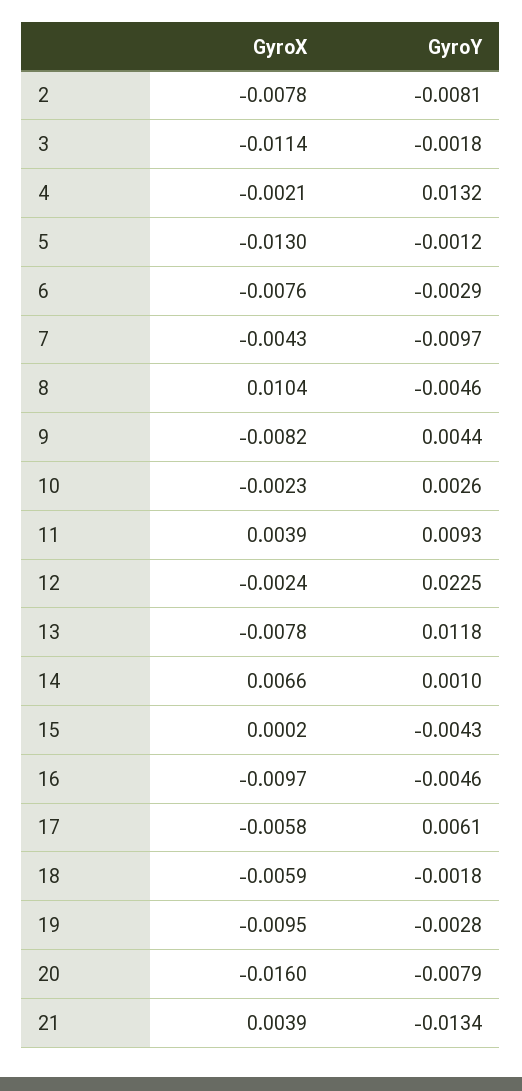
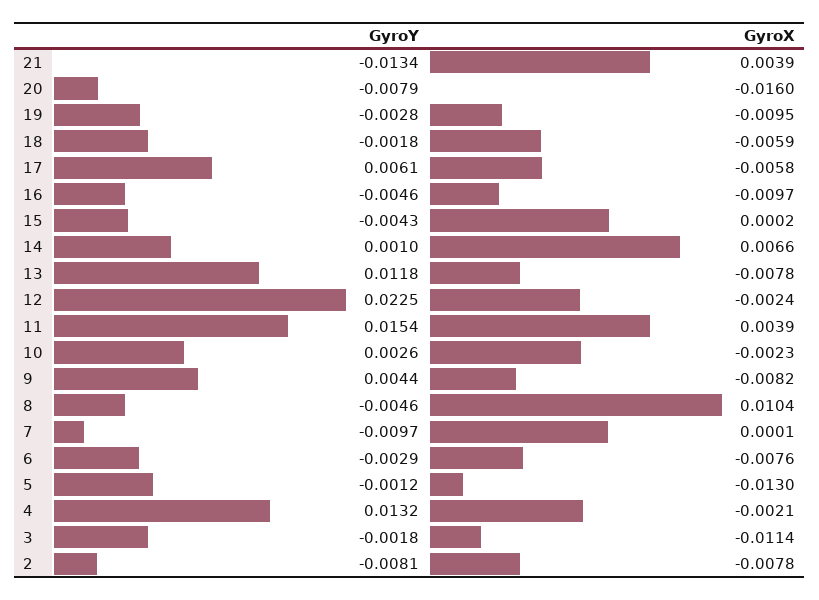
GyroX, 7: -0.0043 -> 0.0001
GyroY, 11: 0.0093 -> 0.0154

